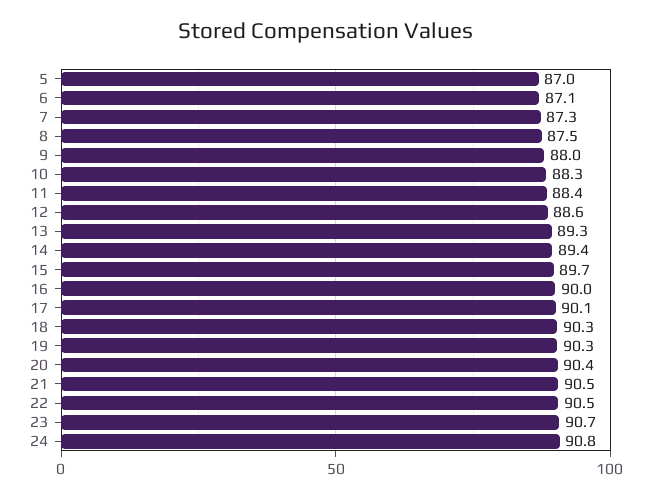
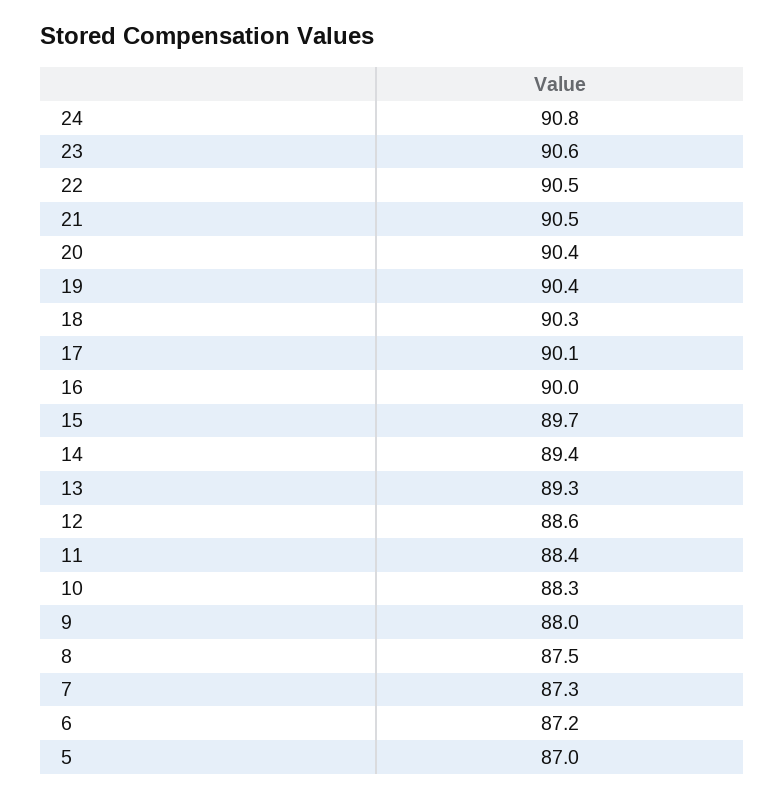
6: 87.1 -> 87.2
19: 90.3 -> 90.4
23: 90.7 -> 90.6

